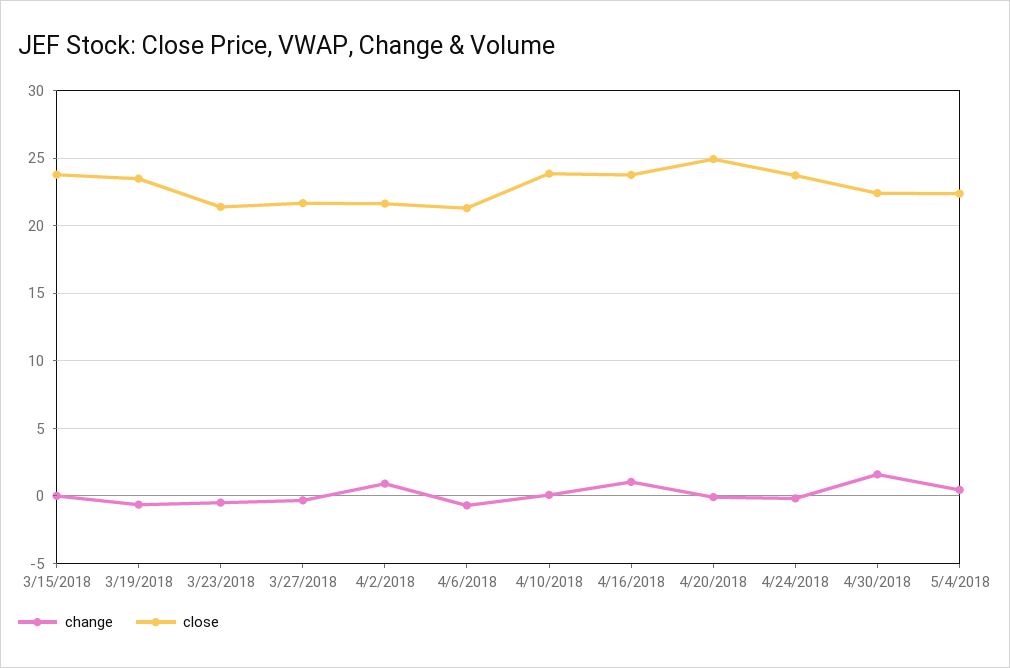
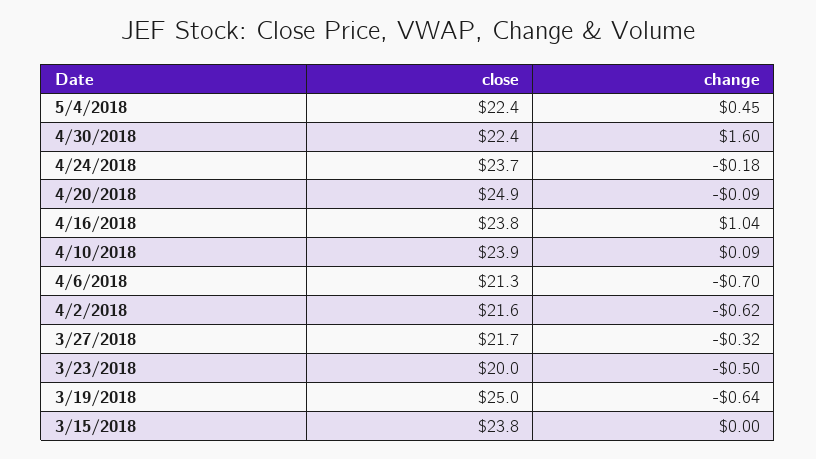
close, 3/19/2018: 23.5 -> 25
close, 3/23/2018: 21.5 -> 20
change, 4/2/2018: 1 -> -0.62

